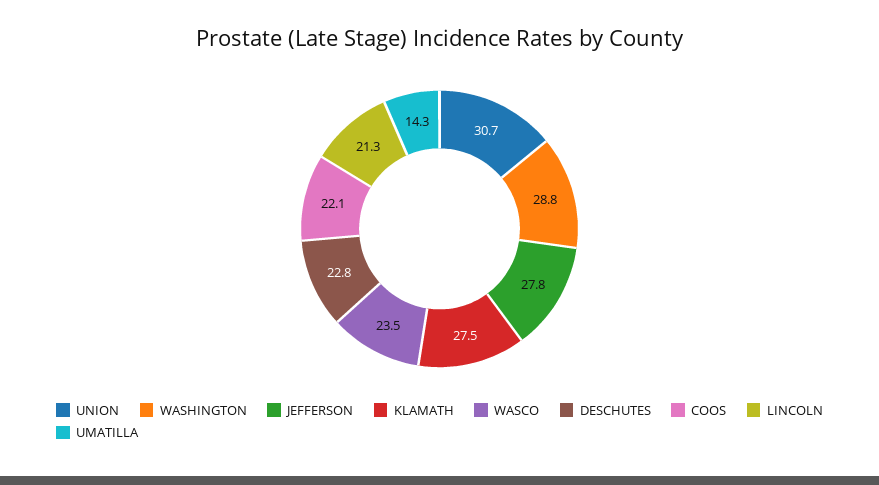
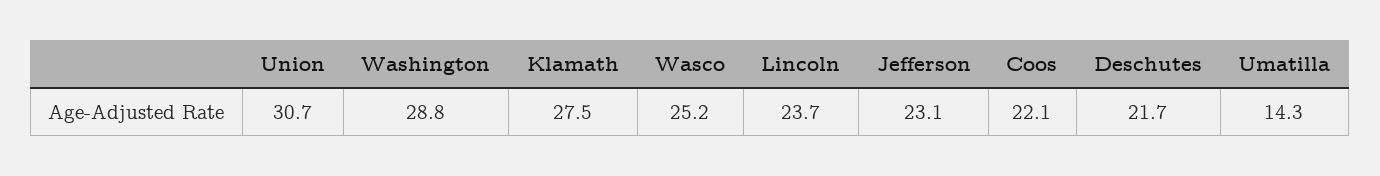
JEFFERSON: 27.8 -> 23.1
WASCO: 23.5 -> 25.2
DESCHUTES: 22.8 -> 21.7
LINCOLN: 21.3 -> 23.7

